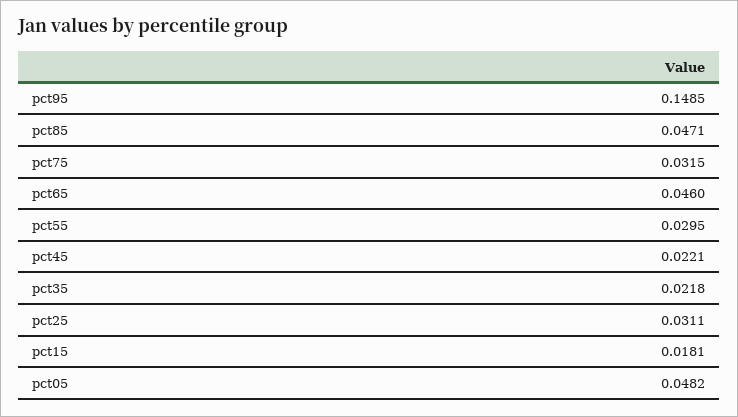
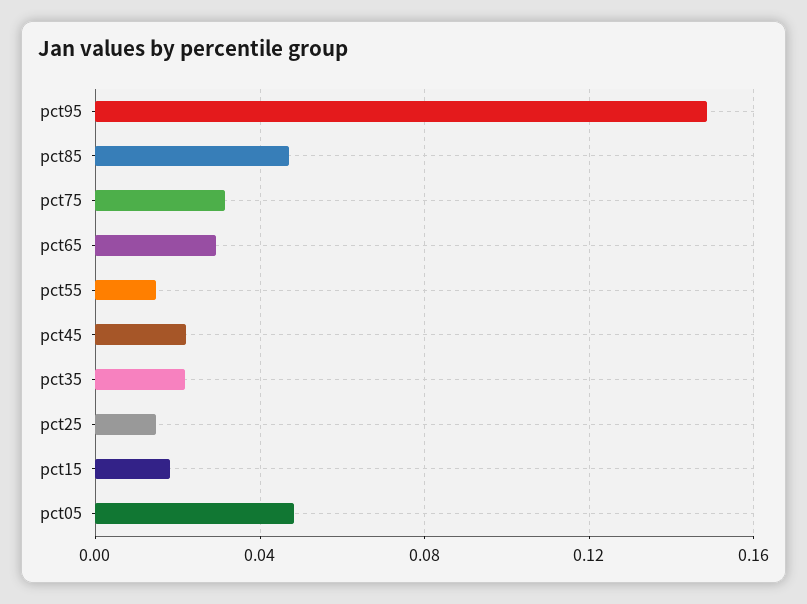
pct65: 0.046 -> 0.03
pct55: 0.0295 -> 0.015
pct25: 0.0311 -> 0.015

